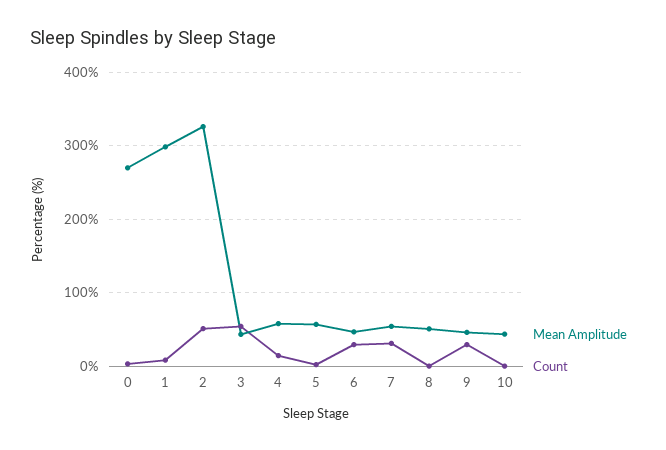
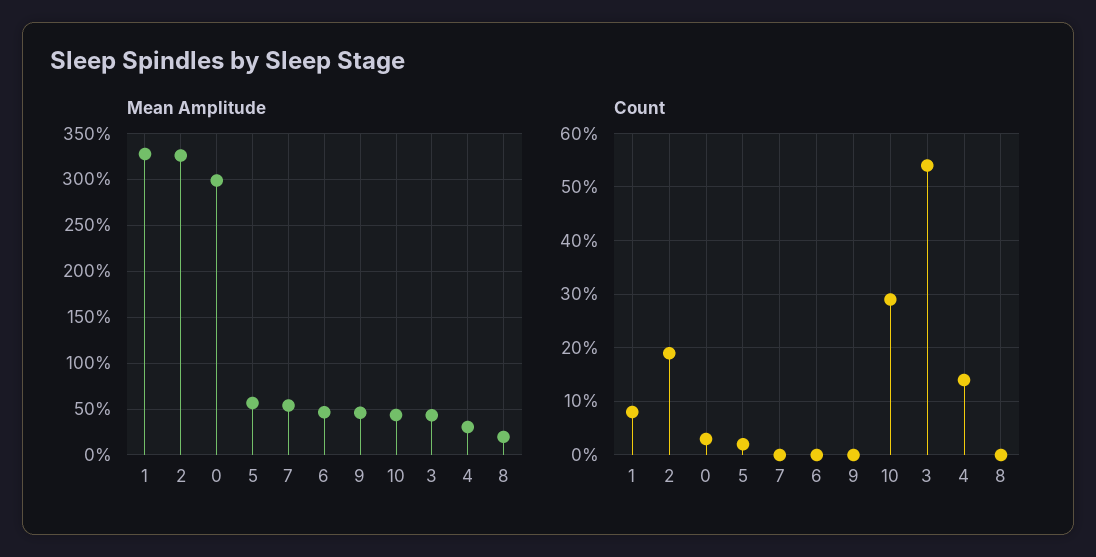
Mean Amplitude, 0: 270 -> 300
Mean Amplitude, 1: 300 -> 330
Count, 2: 50 -> 20
Mean Amplitude, 4: 60 -> 30
Count, 6: 30 -> 0
Count, 7: 30 -> 0
Mean Amplitude, 8: 50 -> 20
Count, 9: 30 -> 0
Count, 10: 0 -> 30

